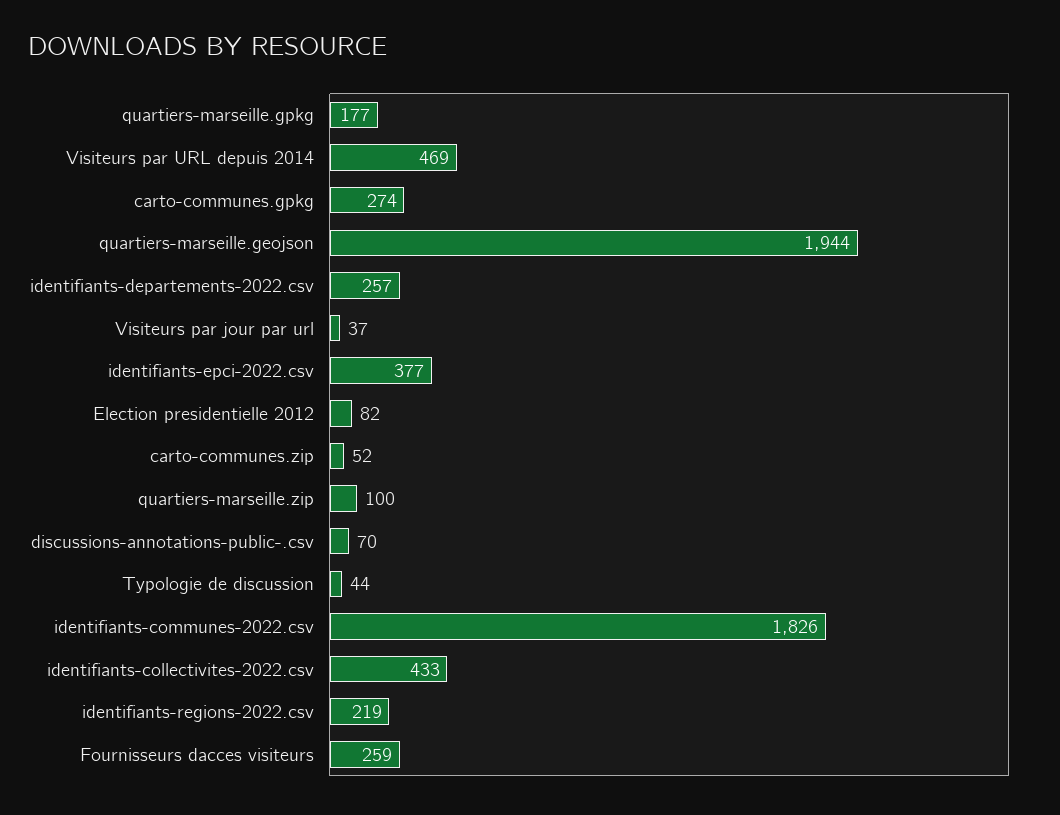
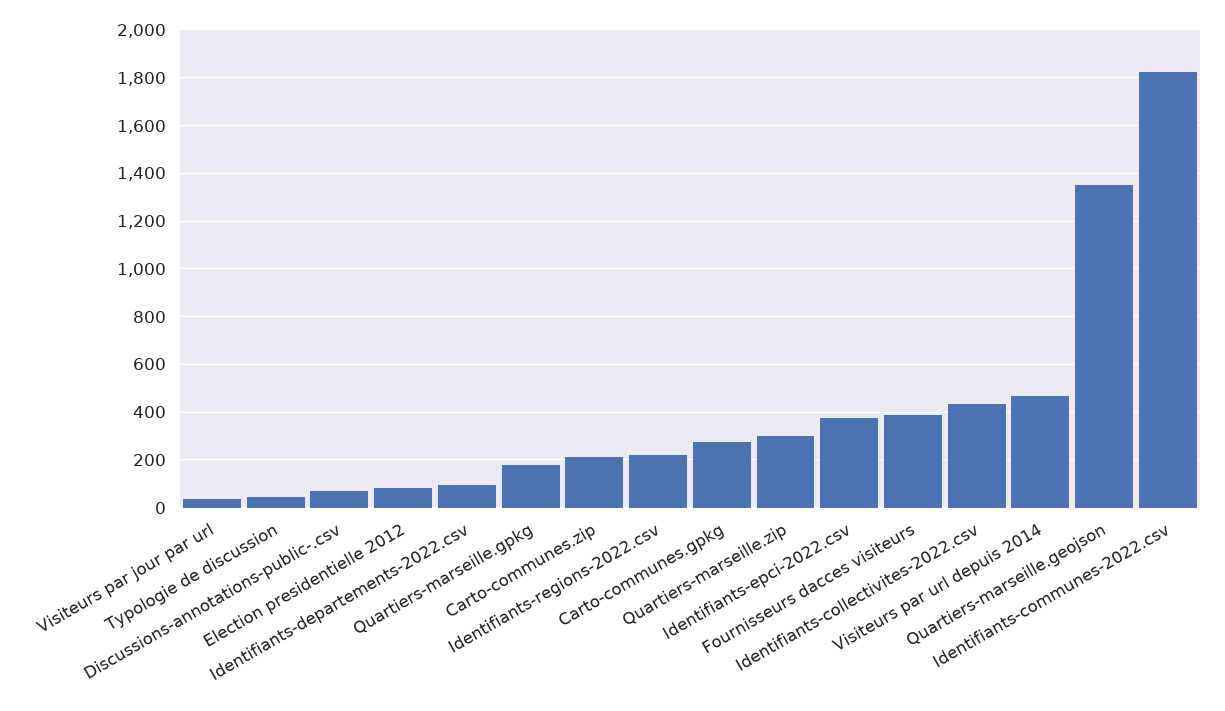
quartiers-marseille.geojson: 1944 -> 1350
identifiants-departements-2022.csv: 257 -> 100
carto-communes.zip: 52 -> 200
quartiers-marseille.zip: 100 -> 300
Fournisseurs dacces visiteurs: 259 -> 400

